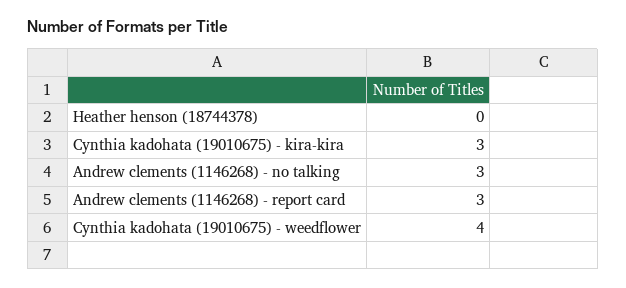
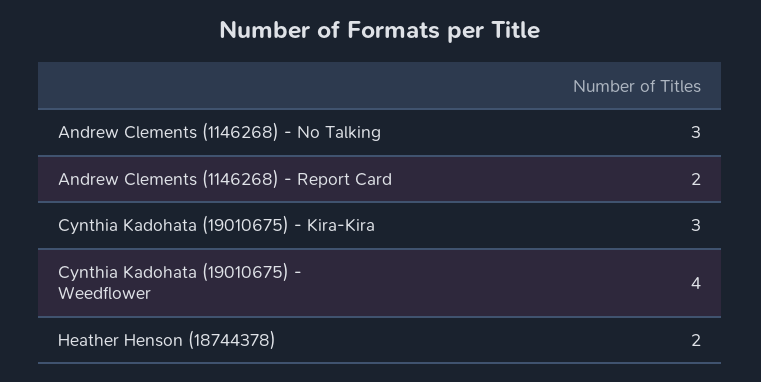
Heather henson (18744378): 0 -> 2
Andrew clements (1146268) - report card: 3 -> 2

